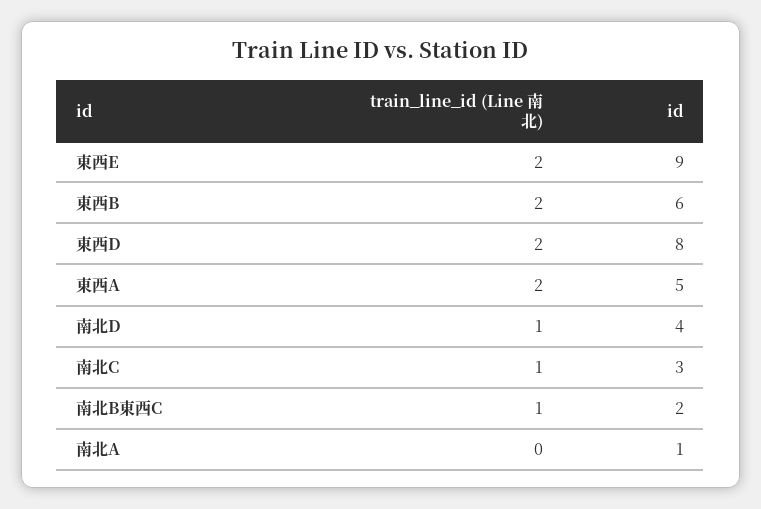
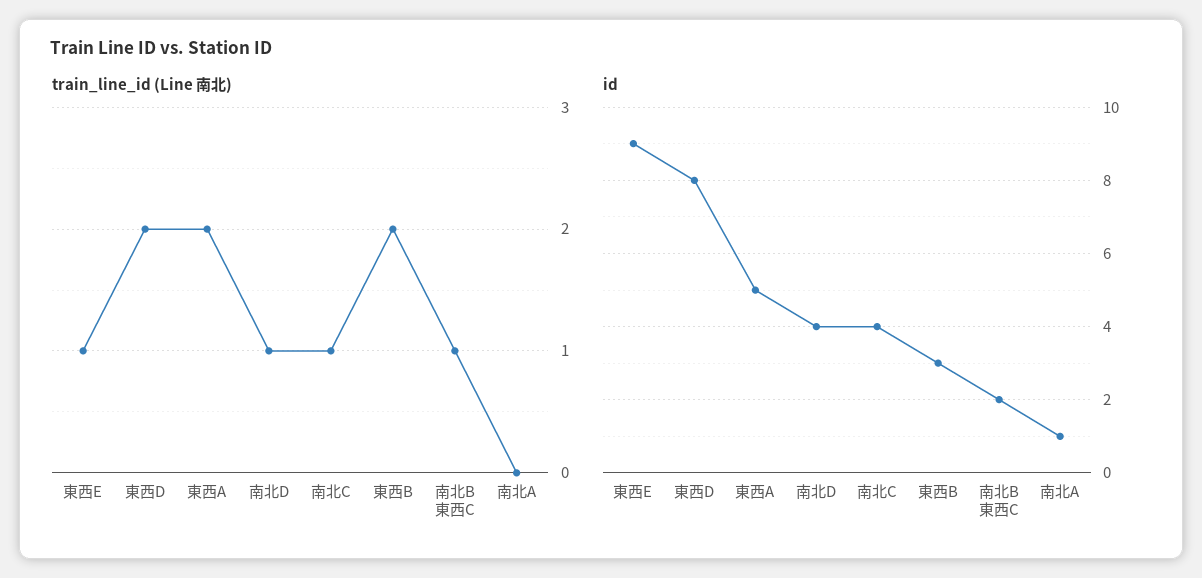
train_line_id (Line 南北), 東西E: 2 -> 1
id, 東西B: 6 -> 3
id, 南北C: 3 -> 4

